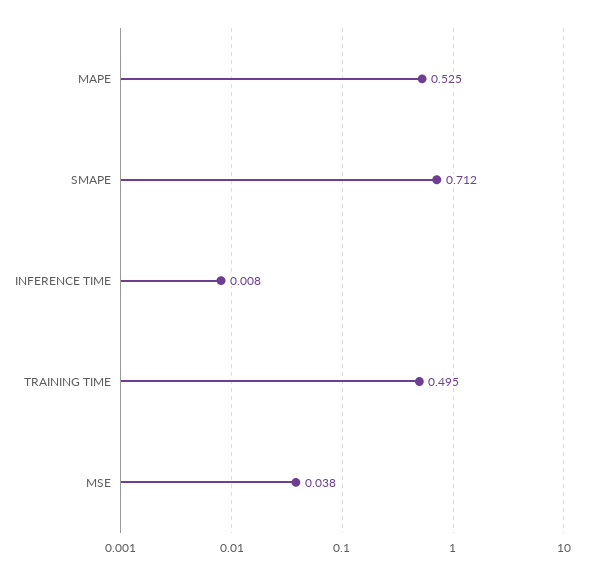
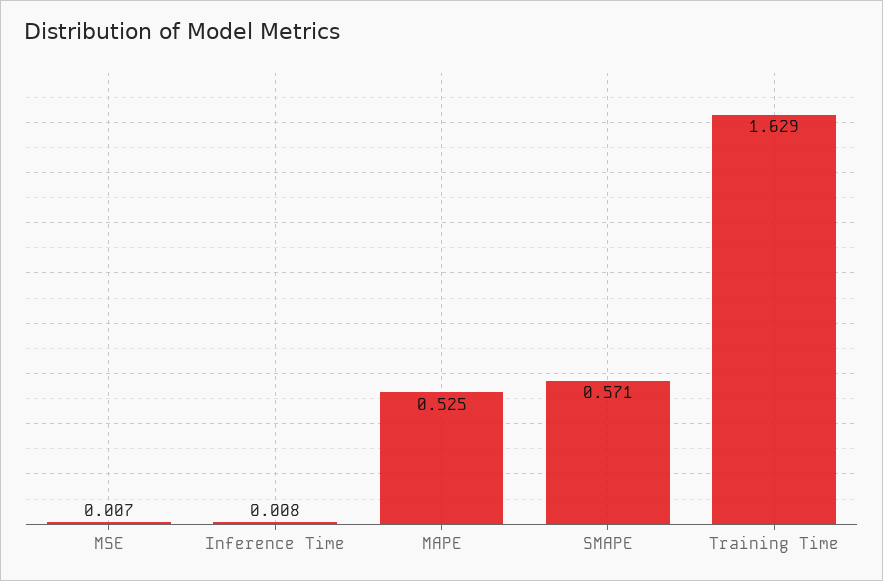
SMAPE: 0.712 -> 0.571
TRAINING TIME: 0.495 -> 1.629
MSE: 0.038 -> 0.007

